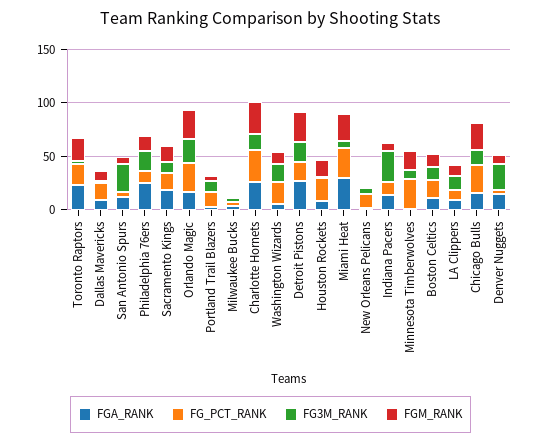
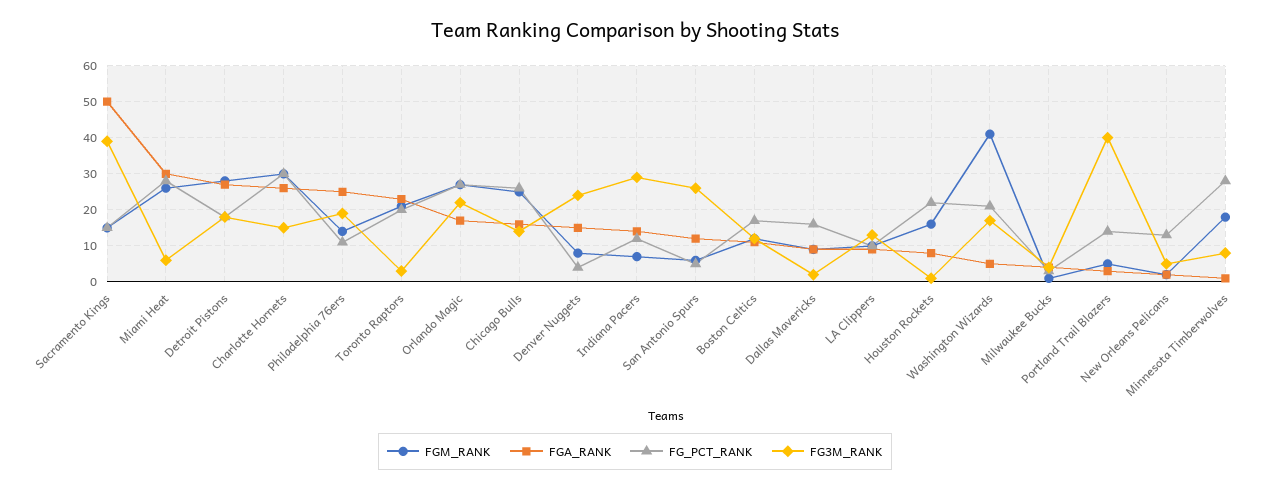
FGA_RANK, Sacramento Kings: 20 -> 50
FG3M_RANK, Sacramento Kings: 10 -> 40
FG3M_RANK, Portland Trail Blazers: 10 -> 40
FGM_RANK, Washington Wizards: 10 -> 40

